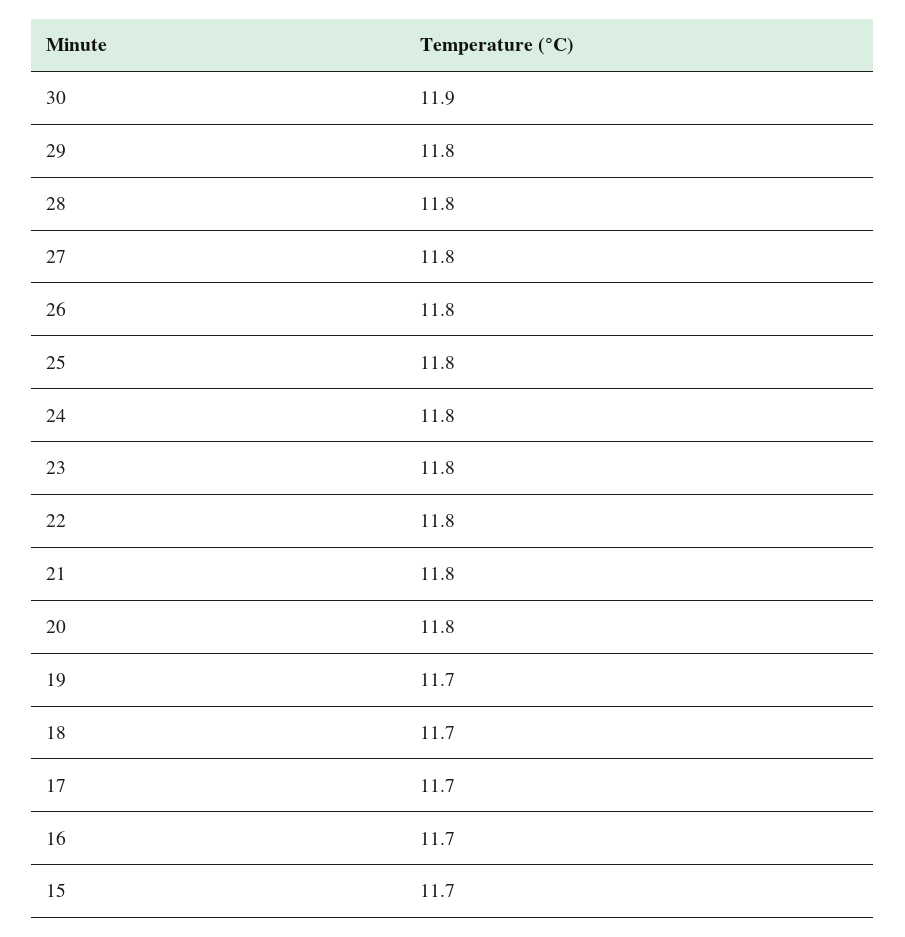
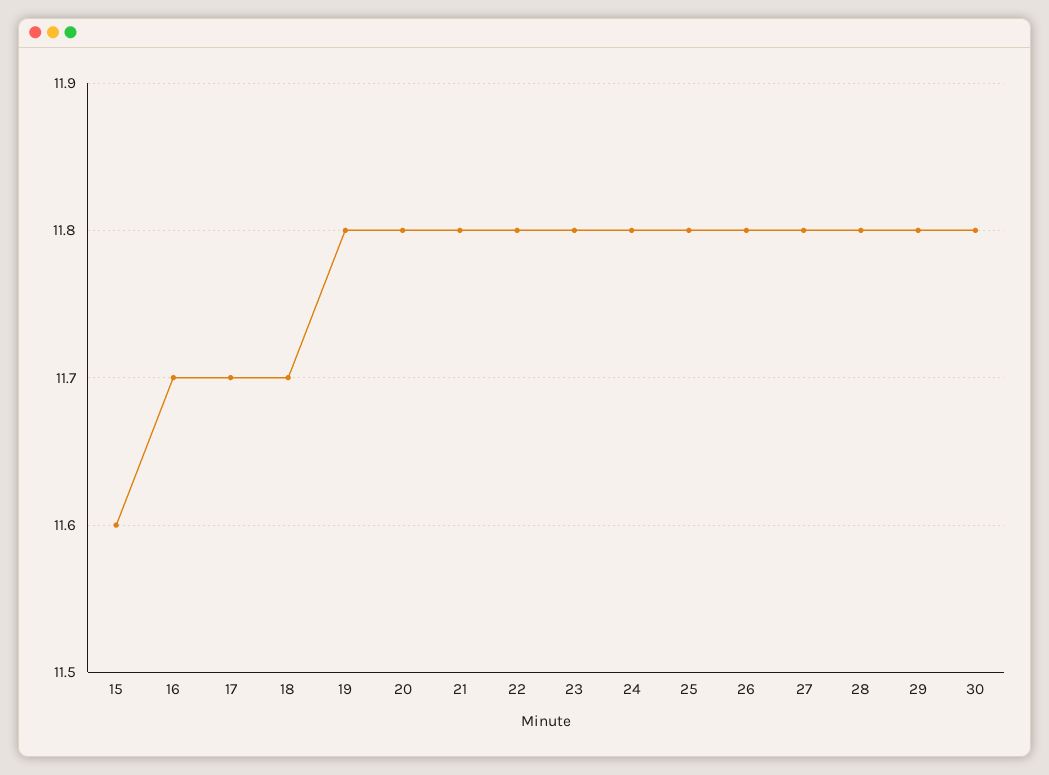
30: 11.9 -> 11.8
19: 11.7 -> 11.8
15: 11.7 -> 11.6

